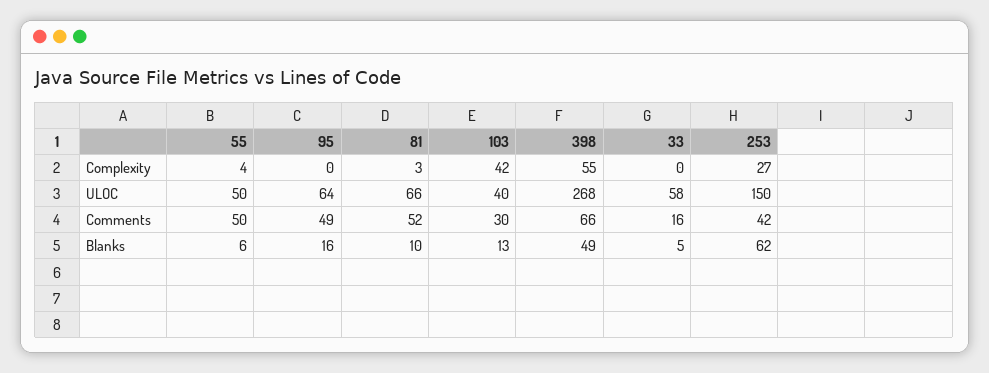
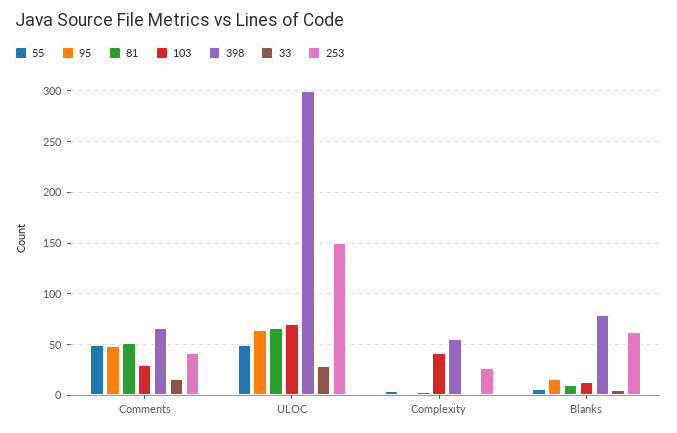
103, ULOC: 40 -> 70
398, ULOC: 268 -> 300
33, ULOC: 58 -> 30
398, Blanks: 49 -> 80

